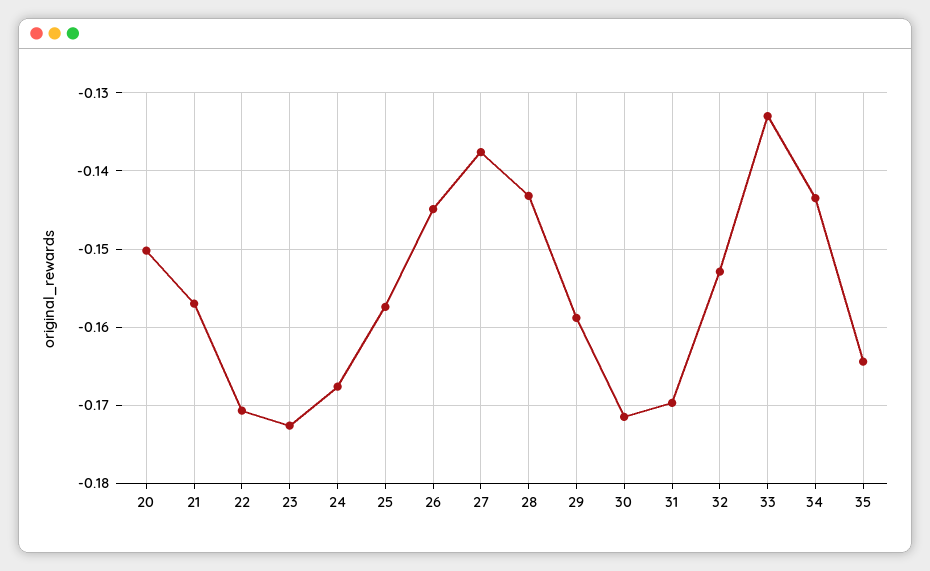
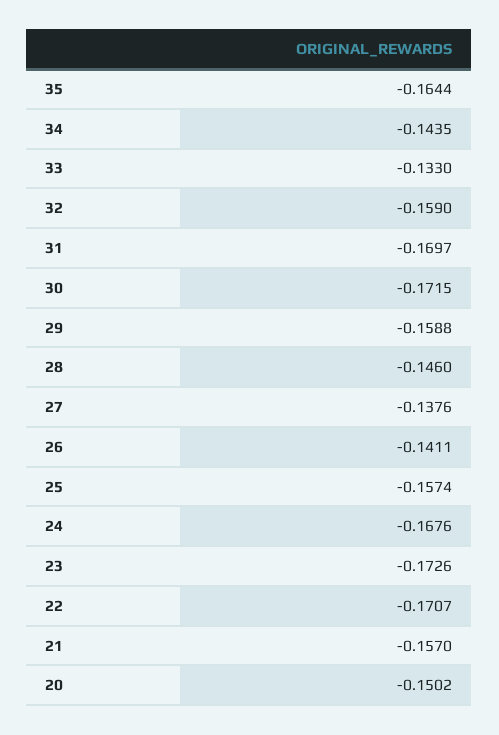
26: -0.145 -> -0.1411
28: -0.143 -> -0.146
32: -0.153 -> -0.159

